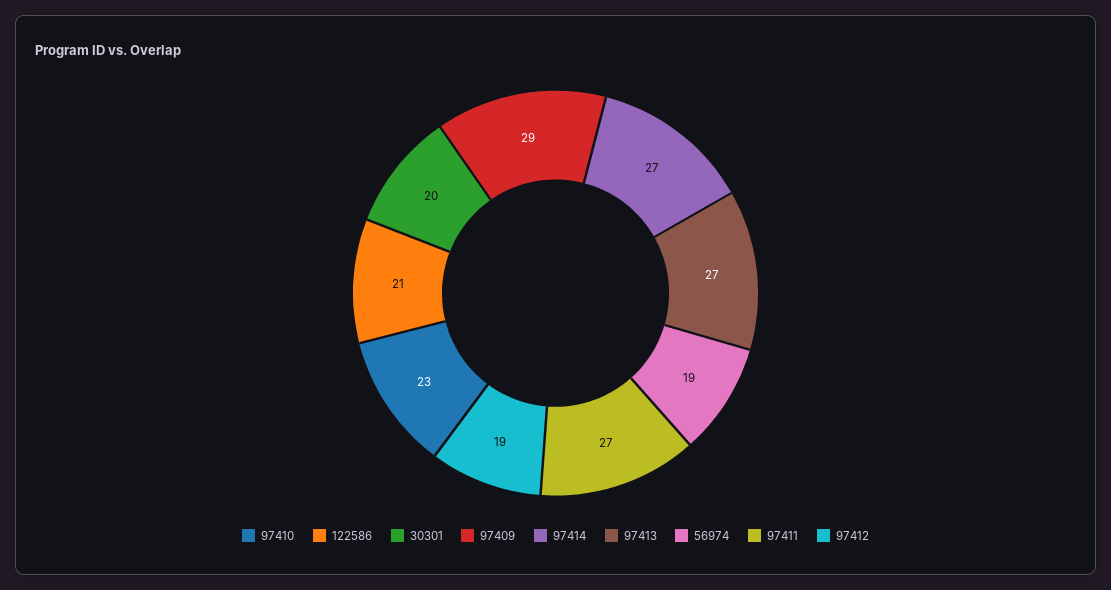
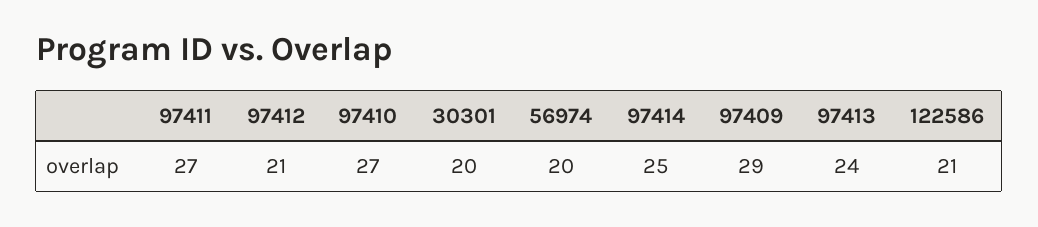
97410: 23 -> 27
97414: 27 -> 25
97413: 27 -> 24
56974: 19 -> 20
97412: 19 -> 21

